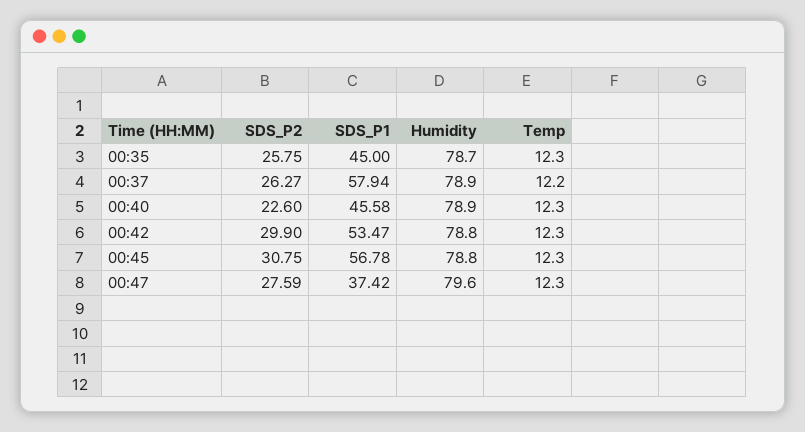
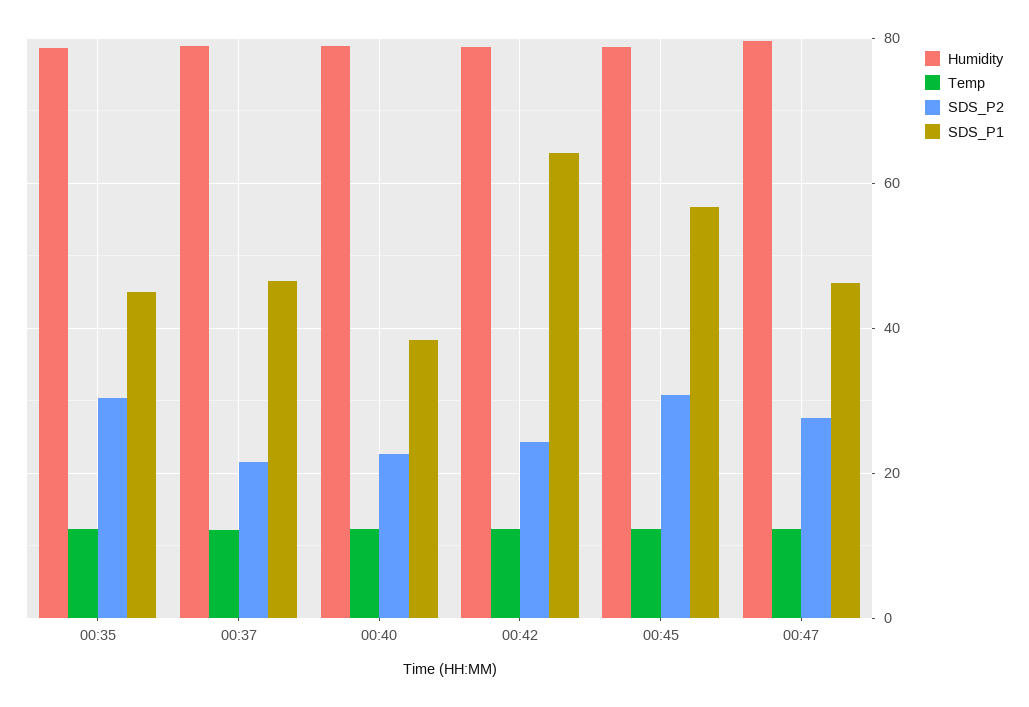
SDS_P2, 00:35: 25.75 -> 30
SDS_P2, 00:37: 26.27 -> 22
SDS_P1, 00:37: 57.94 -> 46
SDS_P1, 00:40: 45.58 -> 38
SDS_P2, 00:42: 29.9 -> 24
SDS_P1, 00:42: 53.47 -> 64
SDS_P1, 00:47: 37.42 -> 46

